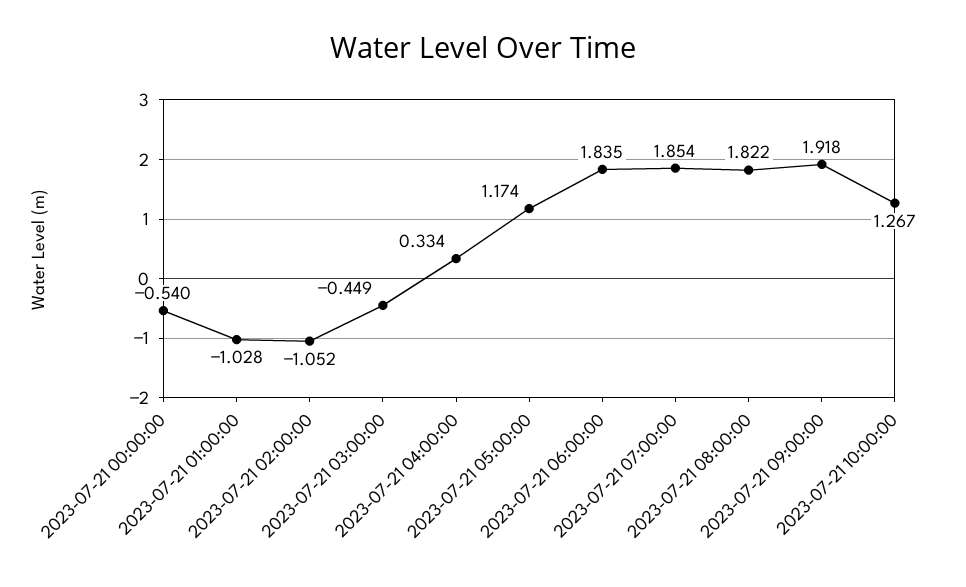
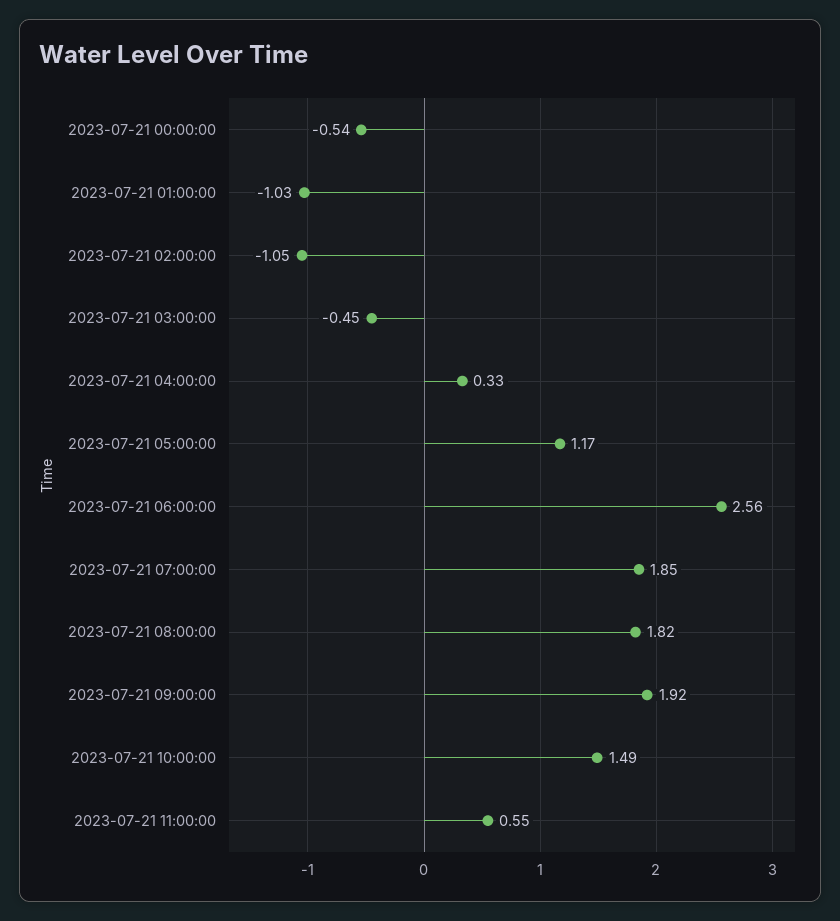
2023-07-21 06:00:00: 1.835 -> 2.56
2023-07-21 10:00:00: 1.267 -> 1.49
2023-07-21 11:00:00: none -> 0.55

